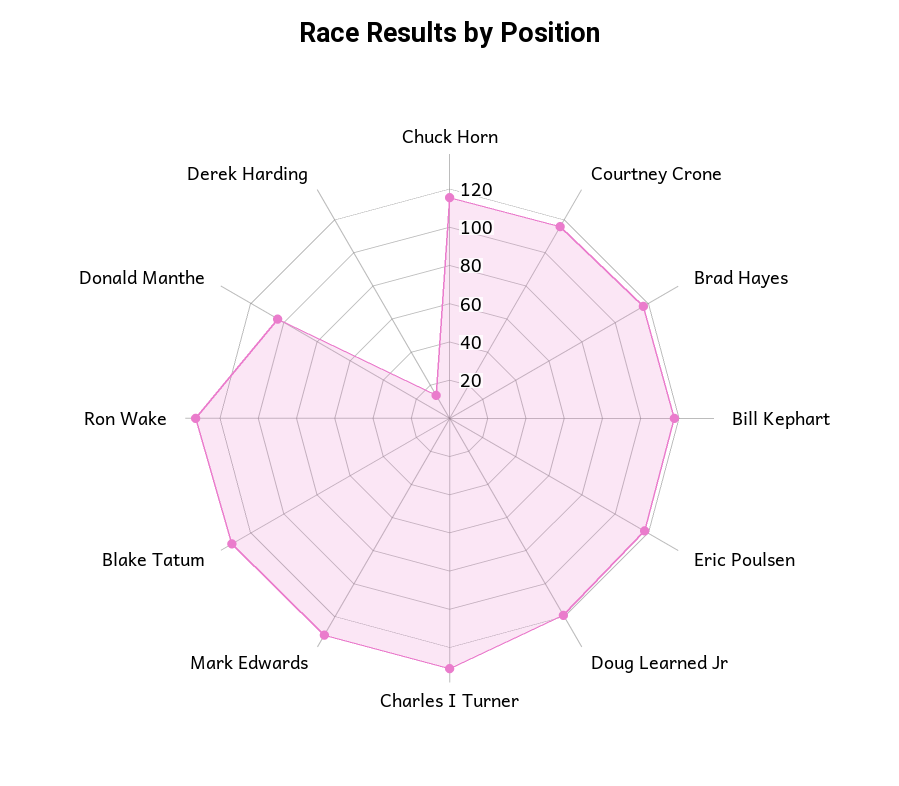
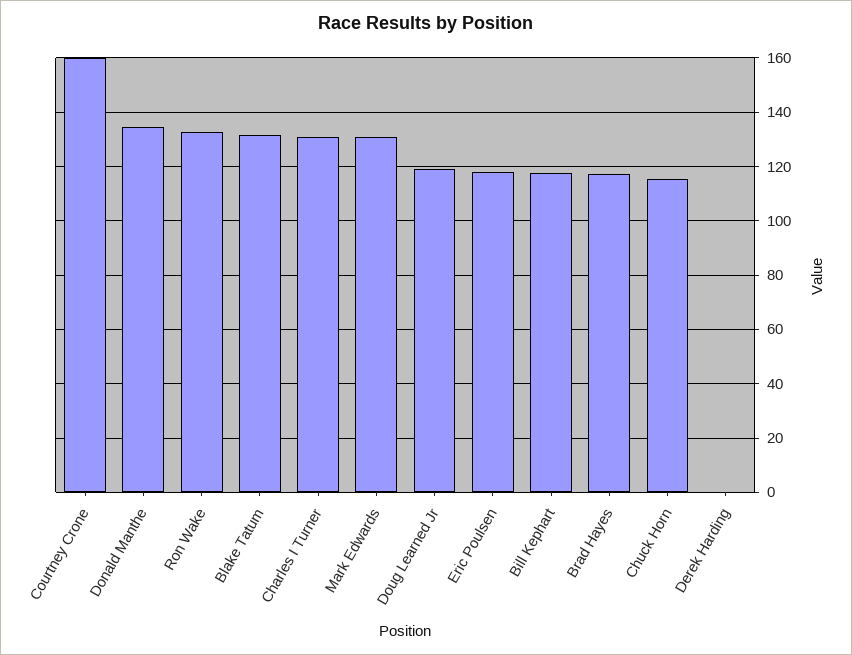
Courtney Crone: 115 -> 160
Donald Manthe: 105 -> 135
Derek Harding: 15 -> 0

